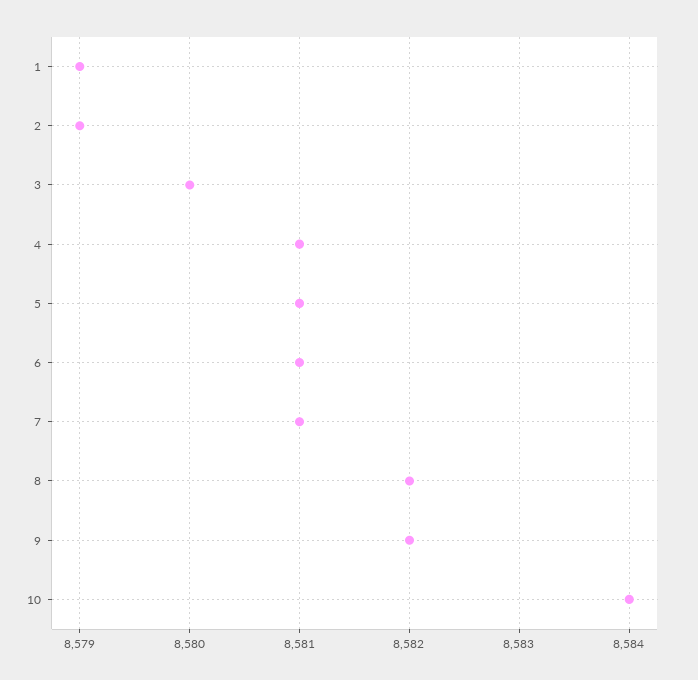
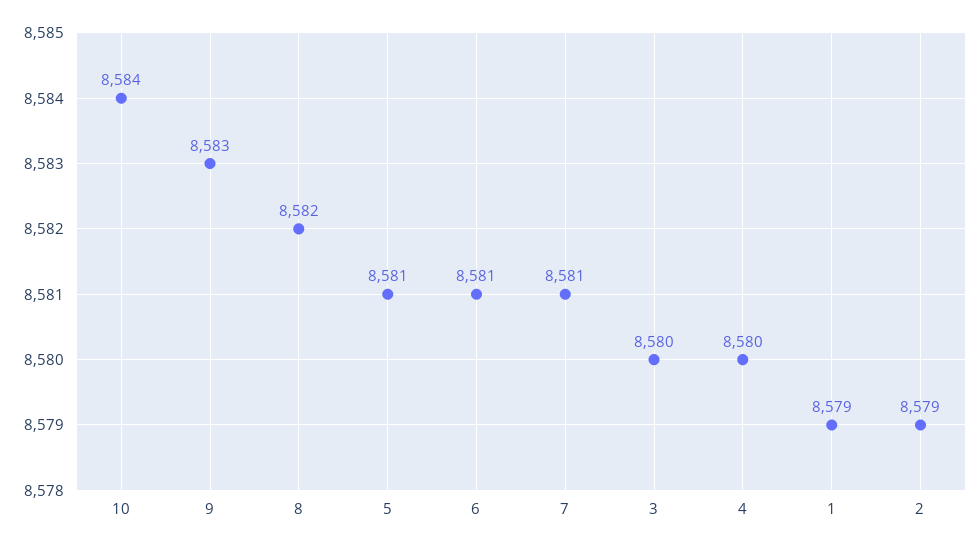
4: 8581 -> 8580
9: 8582 -> 8583

